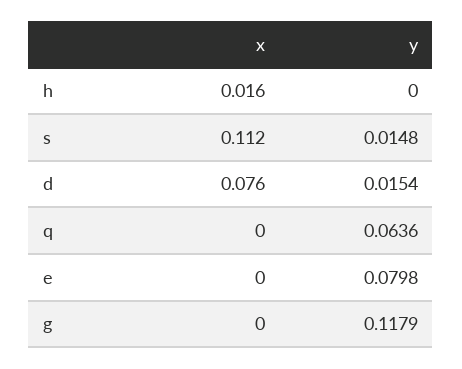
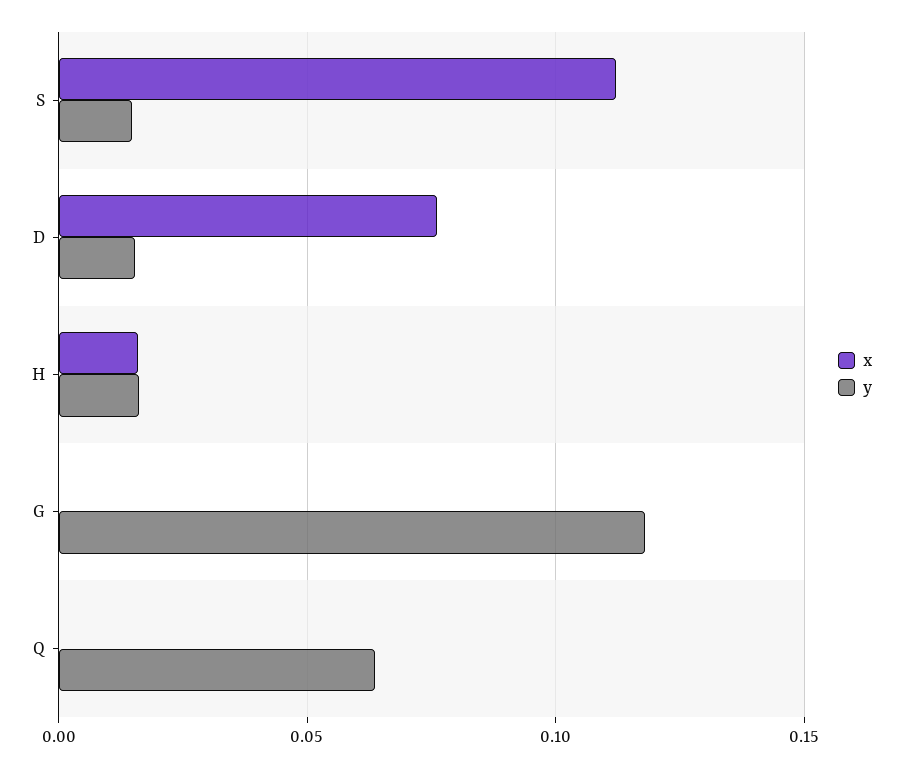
y, h: 0 -> 0.015
x, e: 0 -> none
y, e: 0.0798 -> none

